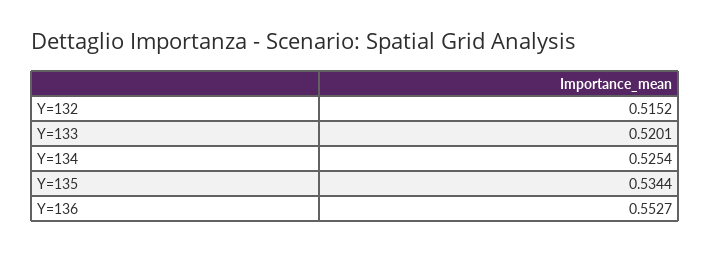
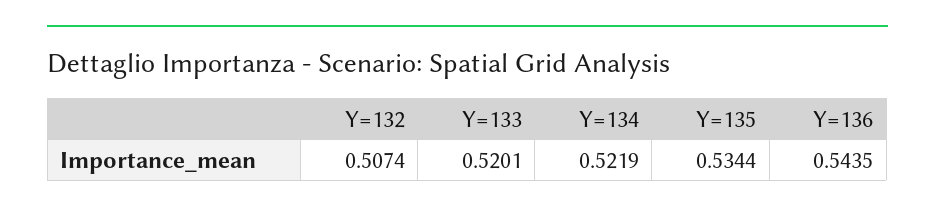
Y=132: 0.5152 -> 0.5074
Y=134: 0.5254 -> 0.5219
Y=136: 0.5527 -> 0.5435

